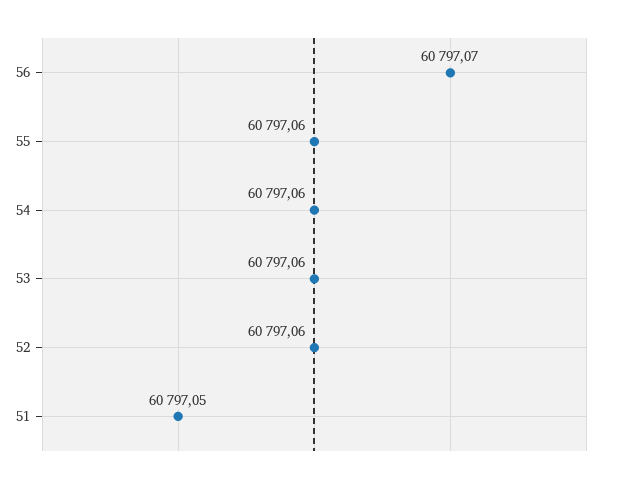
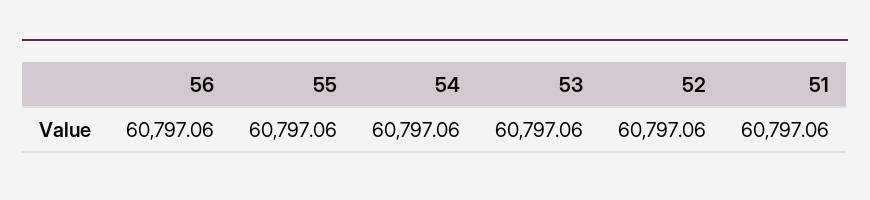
56: 60797.07 -> 60797.06
51: 60797.05 -> 60797.06

